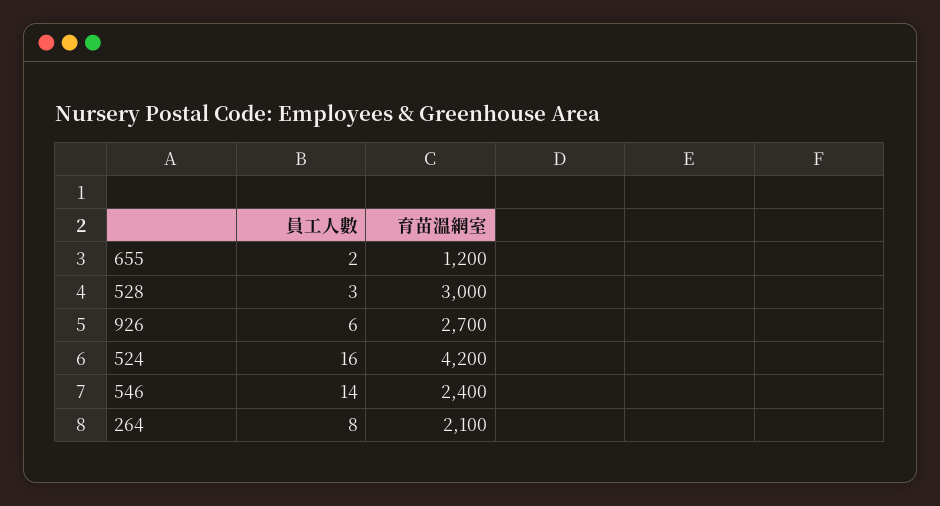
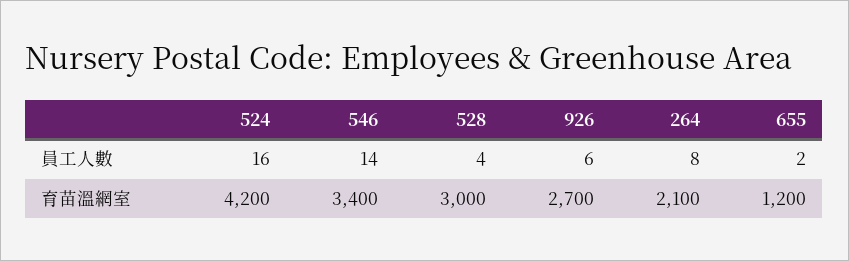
員工人數, 528: 3 -> 4
育苗溫網室, 546: 2400 -> 3400

